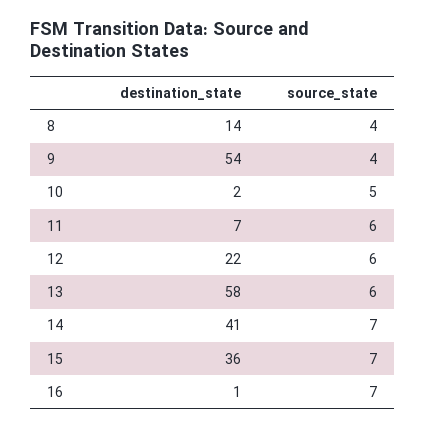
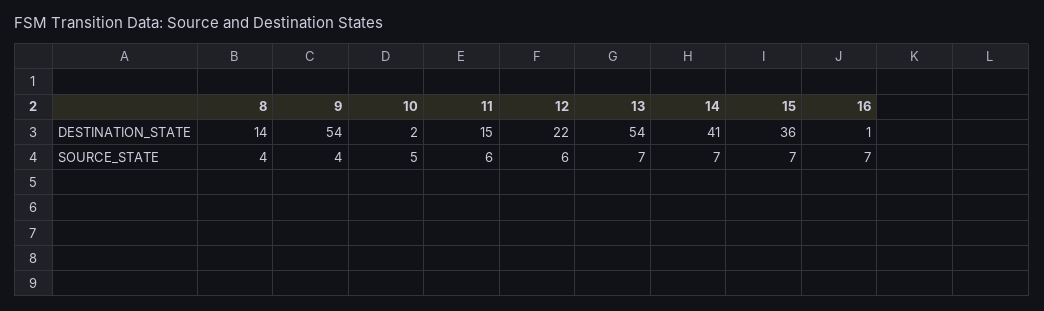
destination_state, 11: 7 -> 15
destination_state, 13: 58 -> 54
source_state, 13: 6 -> 7

